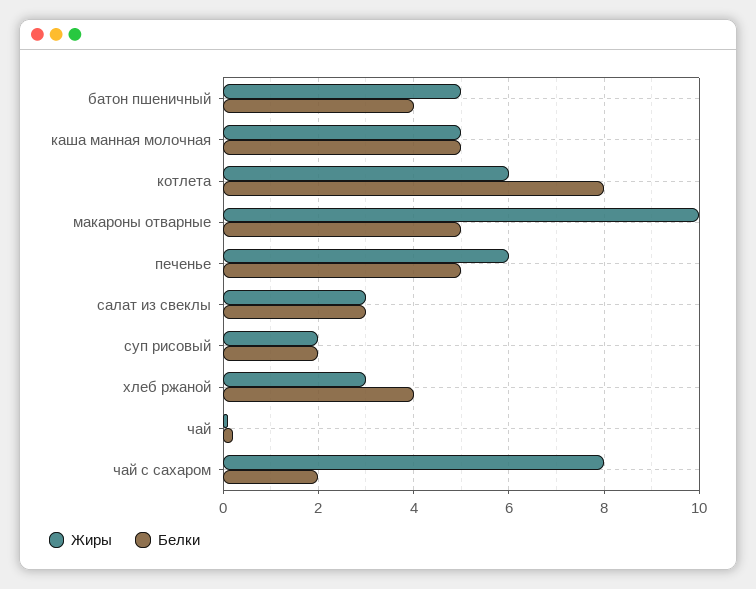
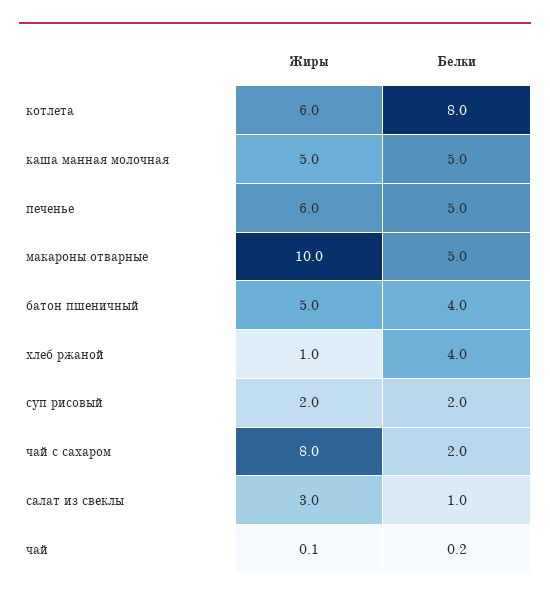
Белки, салат из свеклы: 3 -> 1
Жиры, хлеб ржаной: 3 -> 1

